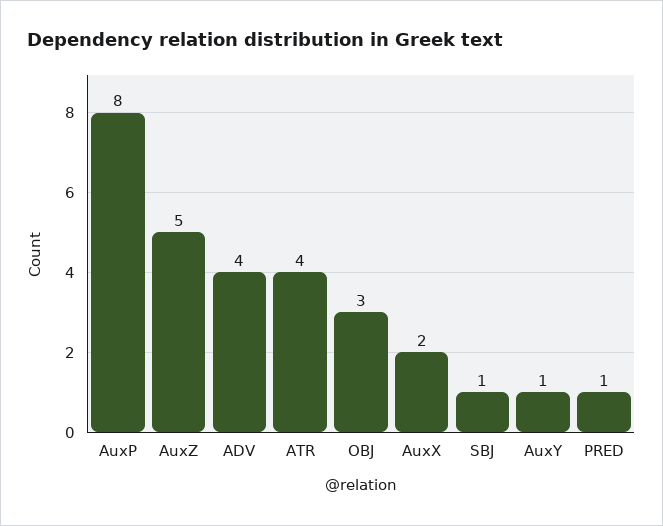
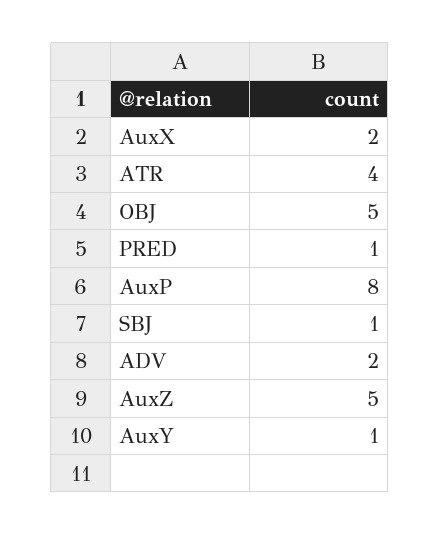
ADV: 4 -> 2
OBJ: 3 -> 5

